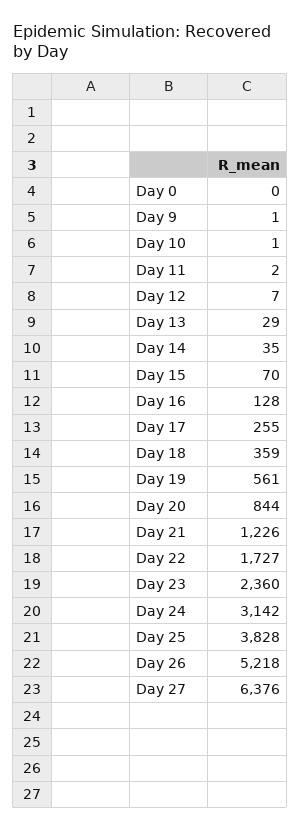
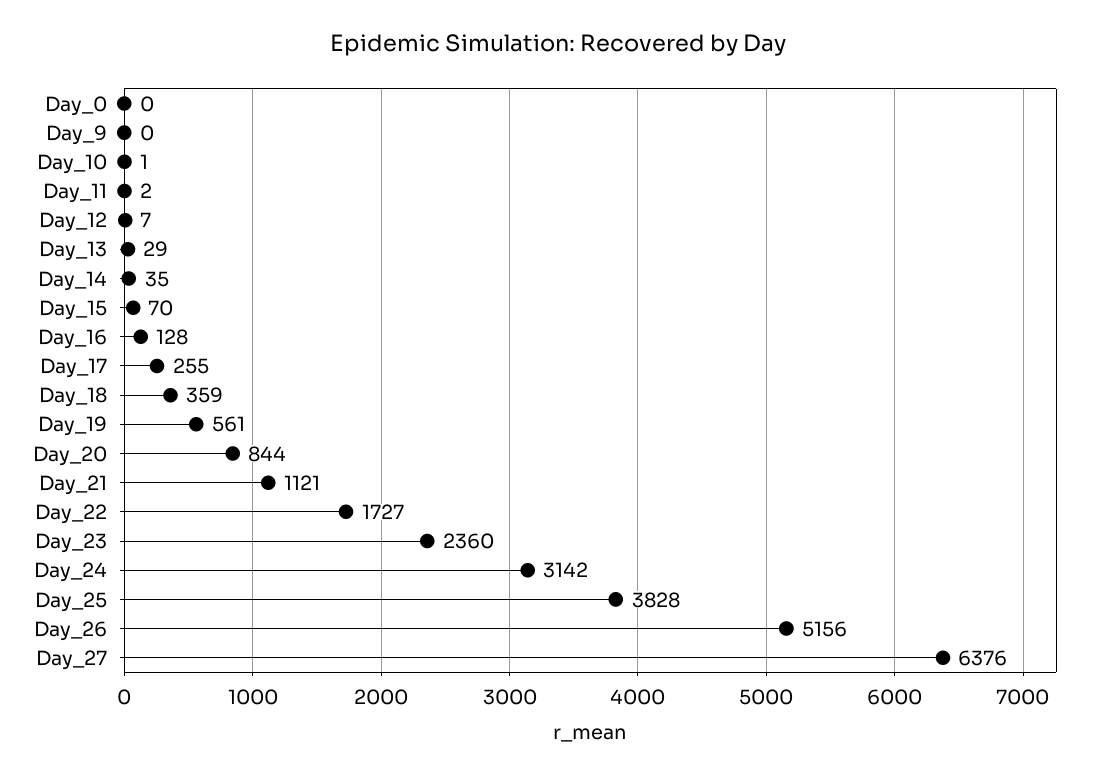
Day 9: 1 -> 0
Day 21: 1226 -> 1121
Day 26: 5218 -> 5156

